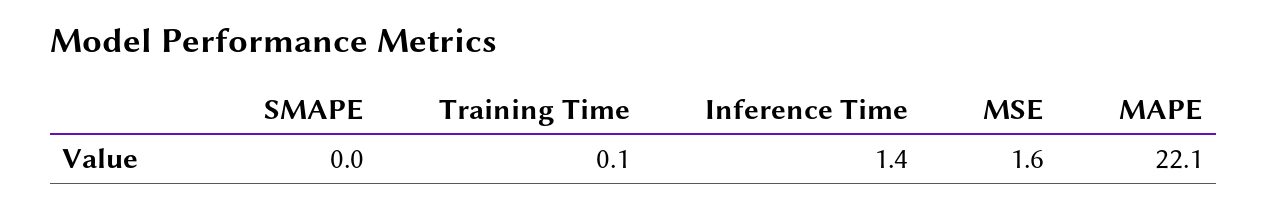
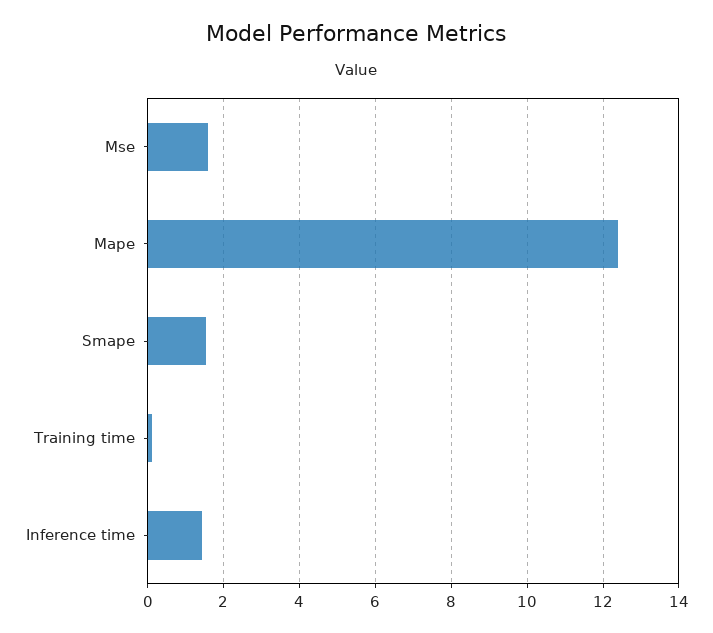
SMAPE: 0 -> 1.6
MAPE: 22.1 -> 12.4

